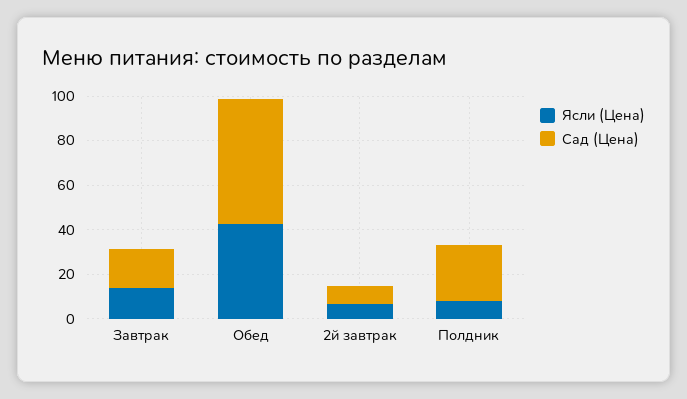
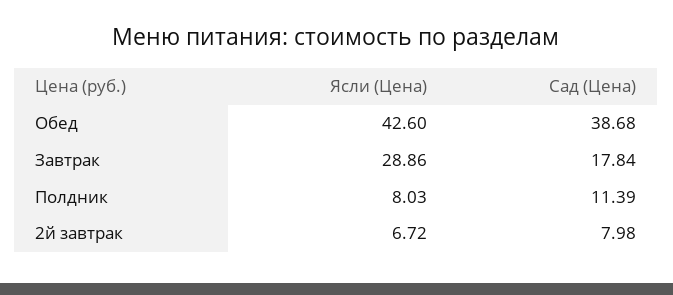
Ясли (Цена), Завтрак: 15 -> 28.86
Сад (Цена), Обед: 55 -> 38.68
Сад (Цена), Полдник: 25 -> 11.39

